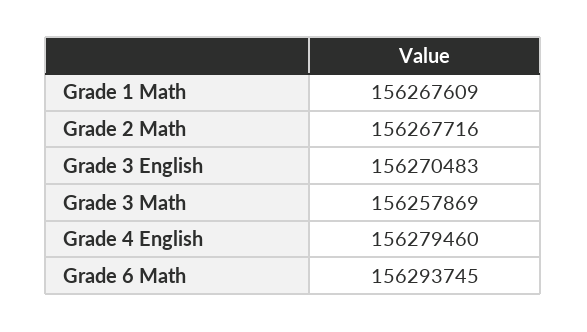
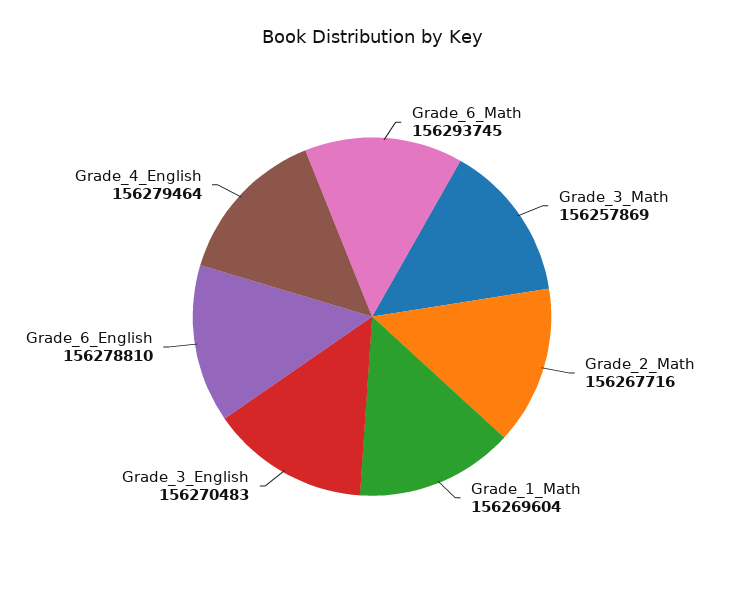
Grade 1 Math: 156267609 -> 156269604
Grade 4 English: 156279460 -> 156279464
Grade_6_English: none -> 156278810

